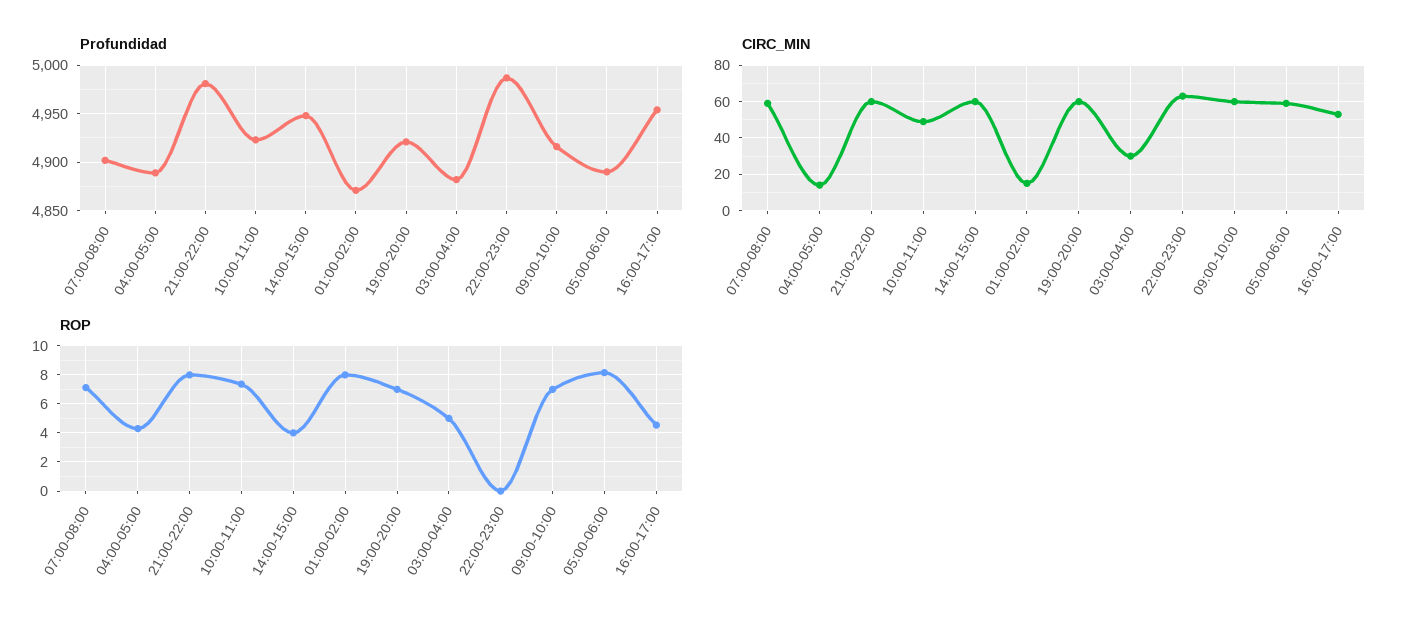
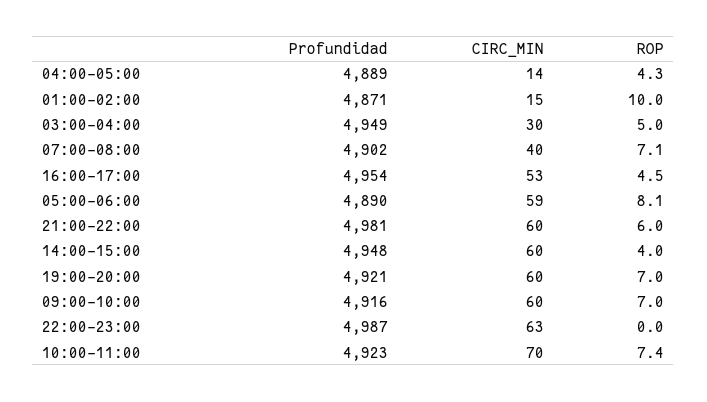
Profundidad, 03:00-04:00: 4880 -> 4949
CIRC_MIN, 07:00-08:00: 60 -> 40
CIRC_MIN, 10:00-11:00: 50 -> 70
ROP, 21:00-22:00: 8 -> 6
ROP, 01:00-02:00: 8 -> 10

